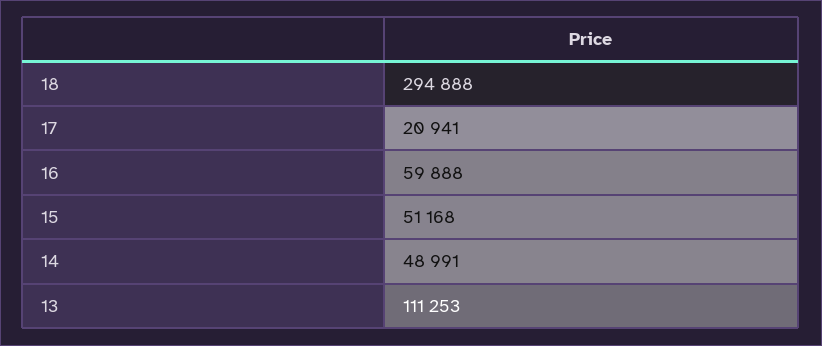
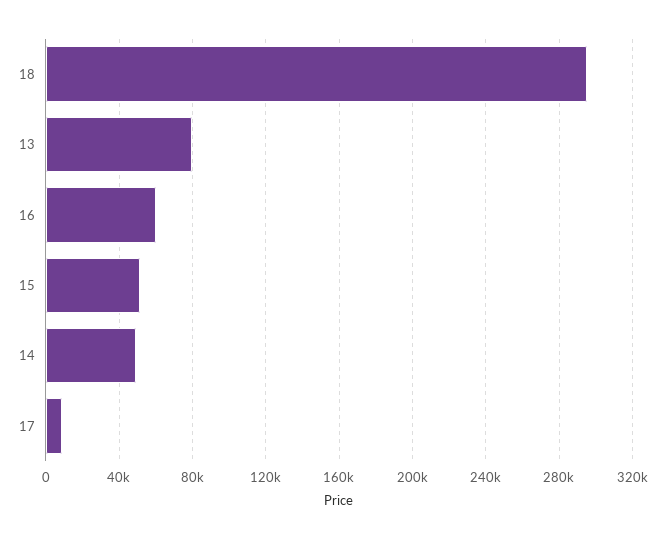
17: 20941 -> 10000
13: 111253 -> 80000

